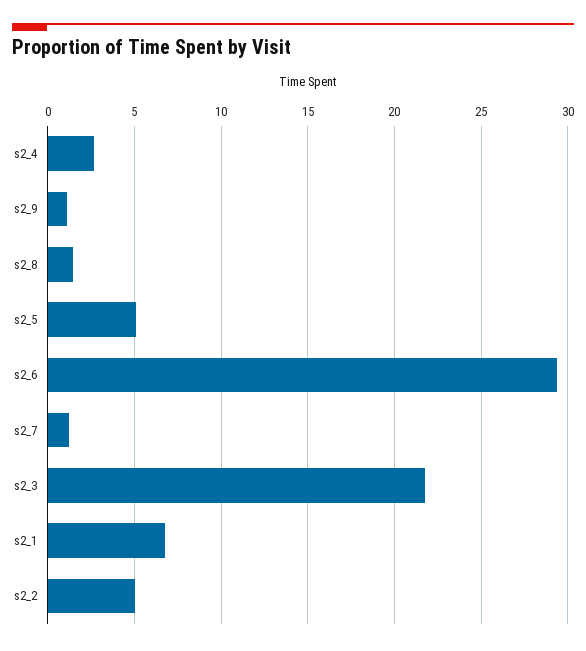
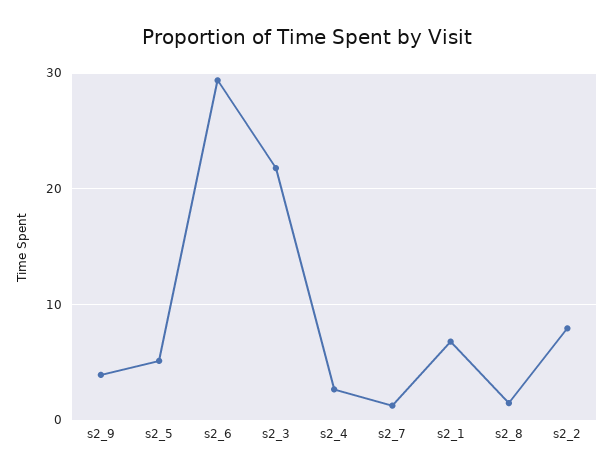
s2_9: 1 -> 4
s2_2: 5 -> 8

